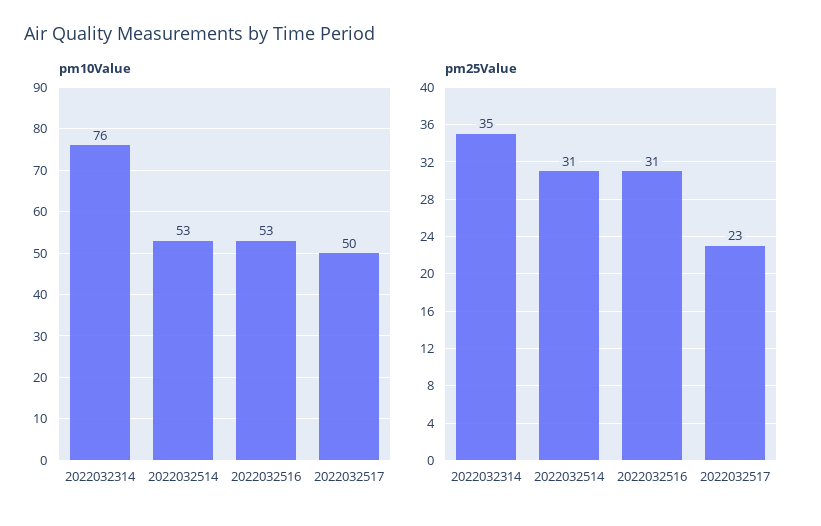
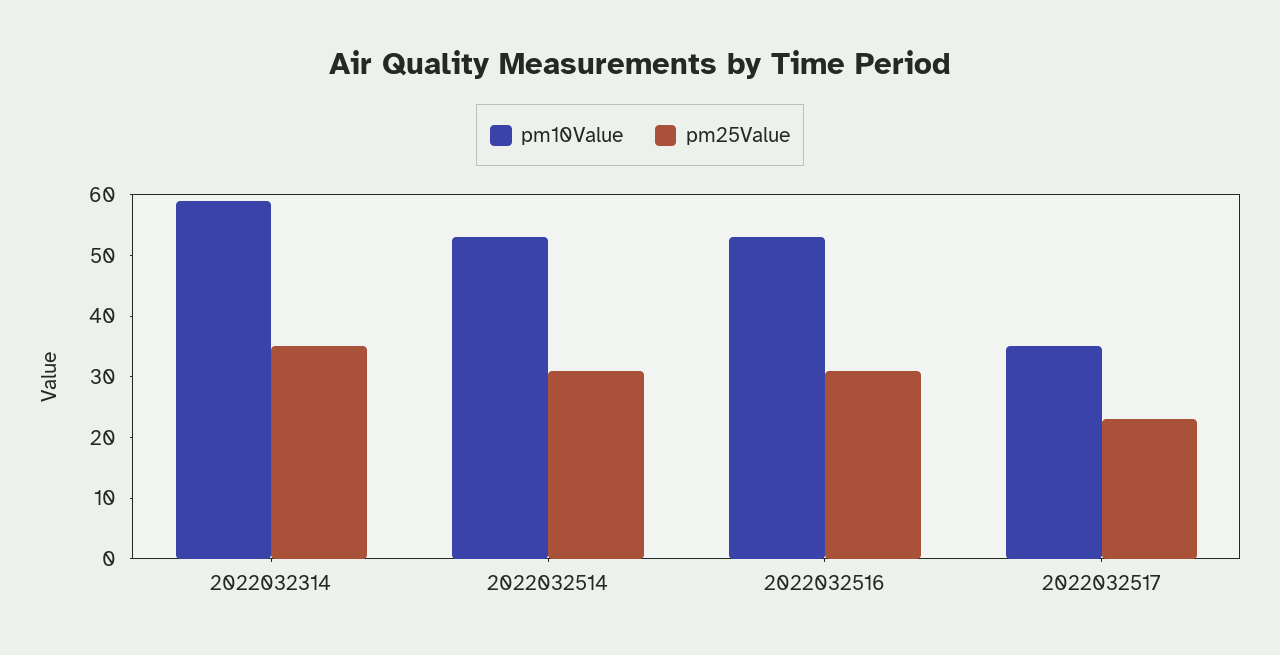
pm10Value, 2022032314: 76 -> 60
pm10Value, 2022032517: 50 -> 35

